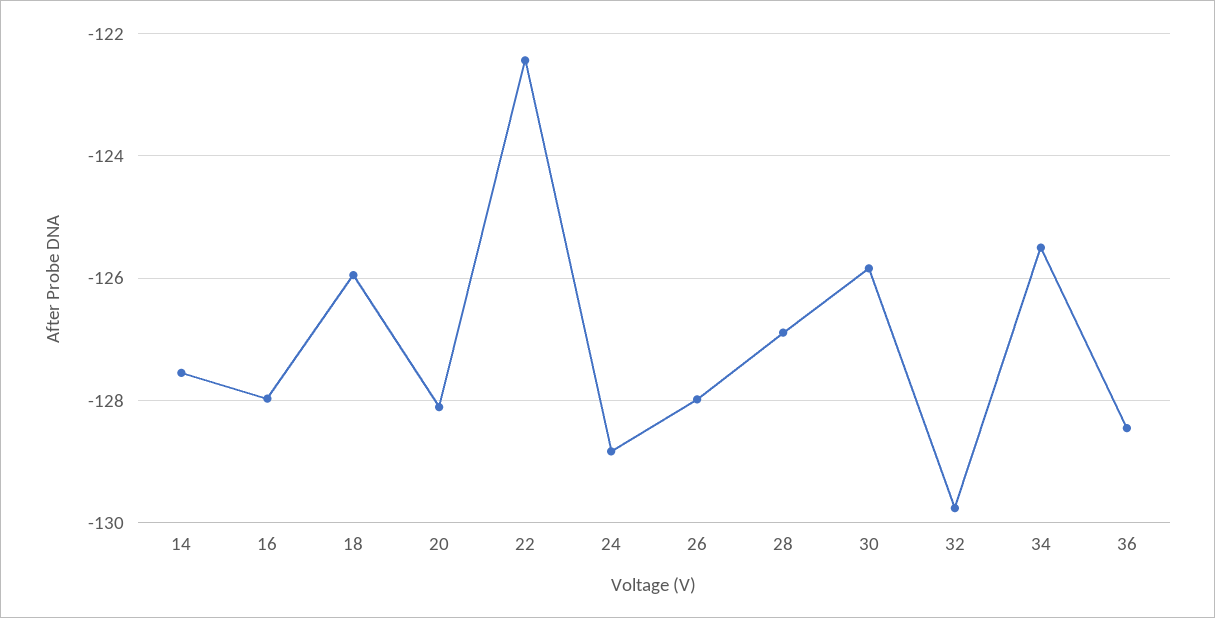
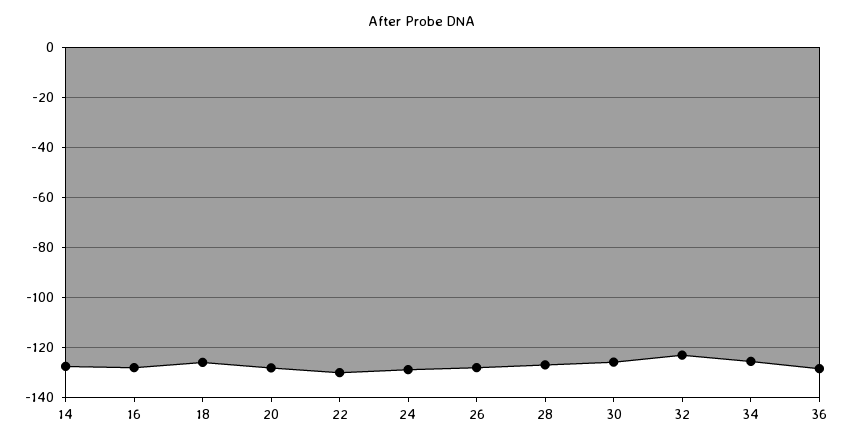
22: -122.4 -> -130
32: -129.8 -> -122.5

